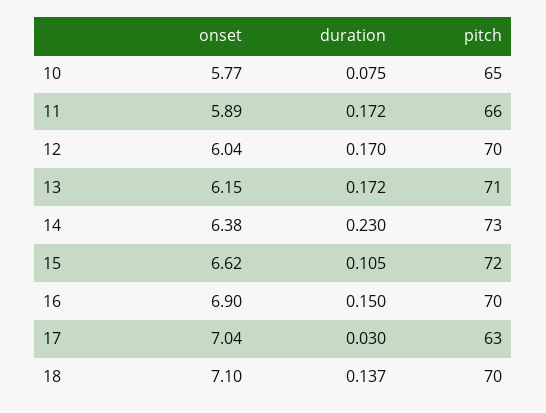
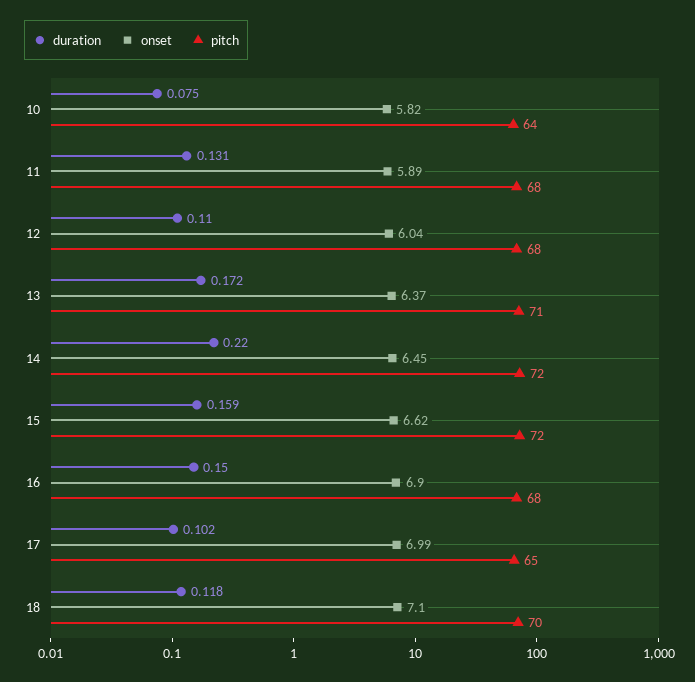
onset, 10: 5.77 -> 5.82
pitch, 10: 65 -> 64
duration, 11: 0.172 -> 0.131
pitch, 11: 66 -> 68
duration, 12: 0.17 -> 0.11
pitch, 12: 70 -> 68
onset, 13: 6.15 -> 6.37
onset, 14: 6.38 -> 6.45
duration, 14: 0.23 -> 0.22
pitch, 14: 73 -> 72
duration, 15: 0.105 -> 0.159
pitch, 16: 70 -> 68
onset, 17: 7.04 -> 6.99
duration, 17: 0.03 -> 0.102
pitch, 17: 63 -> 65
duration, 18: 0.137 -> 0.118

